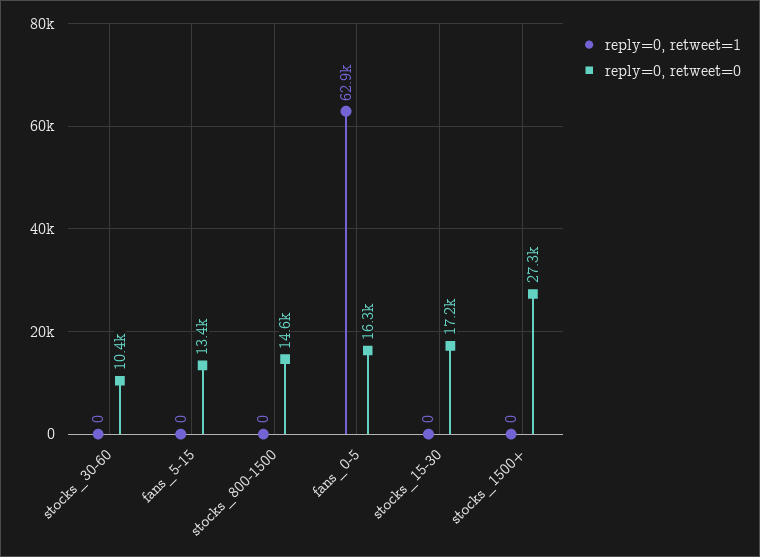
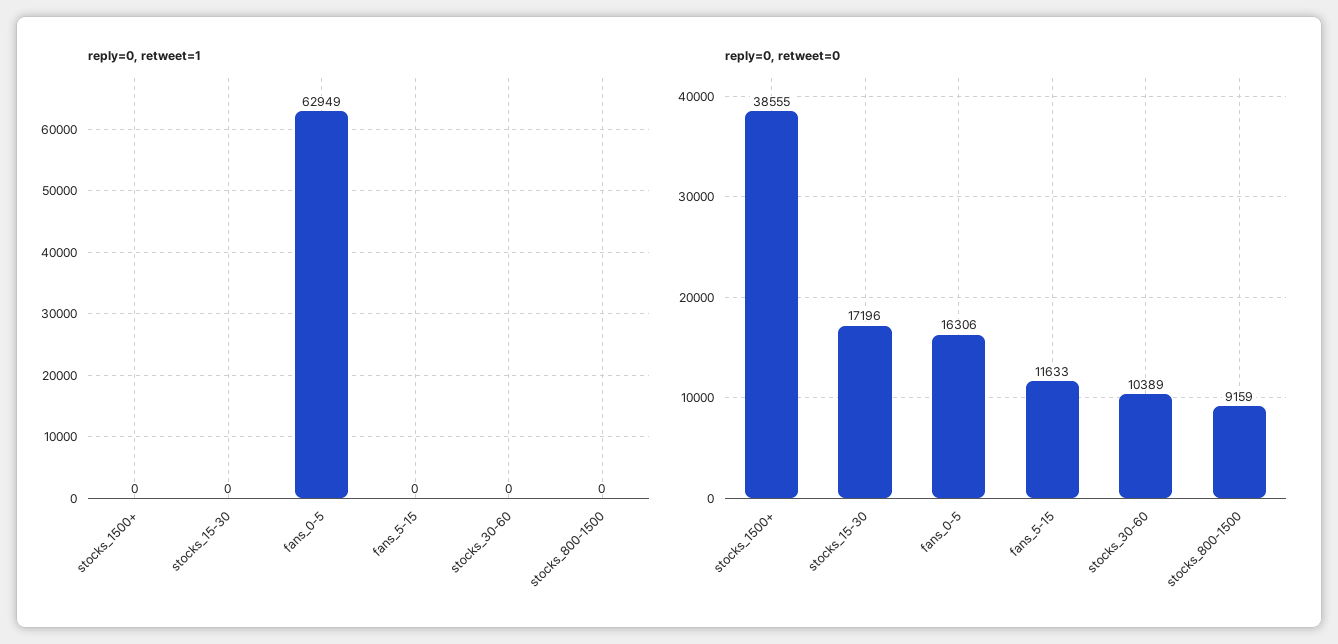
reply=0, retweet=0, fans_5-15: 13400 -> 11633
reply=0, retweet=0, stocks_800-1500: 14600 -> 9159
reply=0, retweet=0, stocks_1500+: 27300 -> 38555

